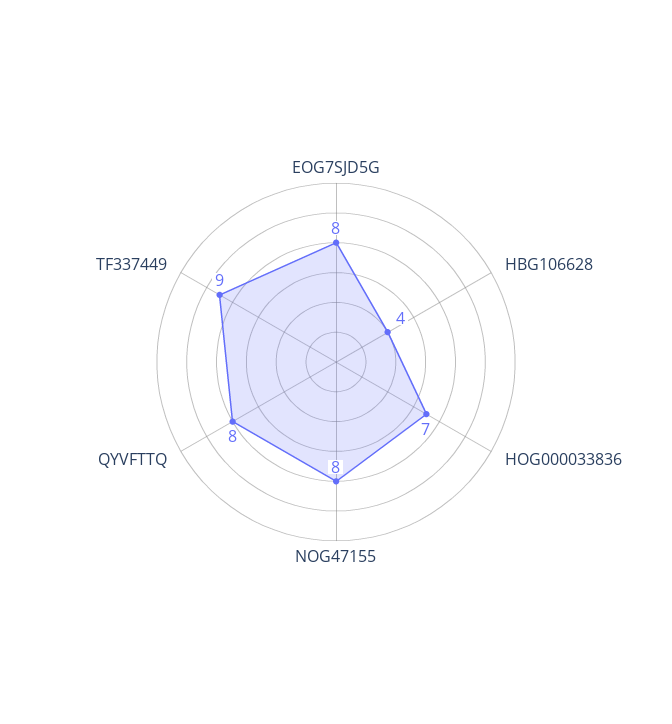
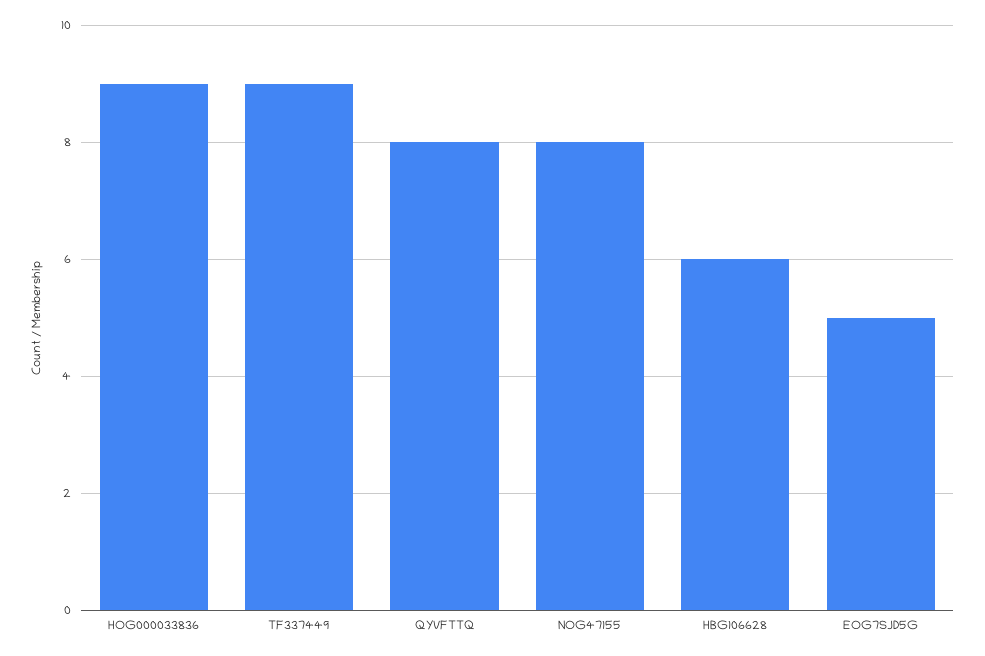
EOG7SJD5G: 8 -> 5
HBG106628: 4 -> 6
HOG000033836: 7 -> 9

